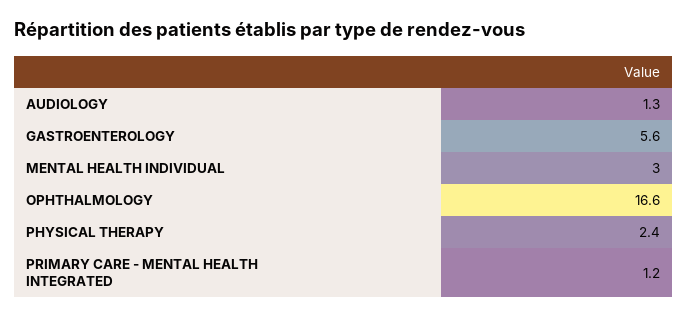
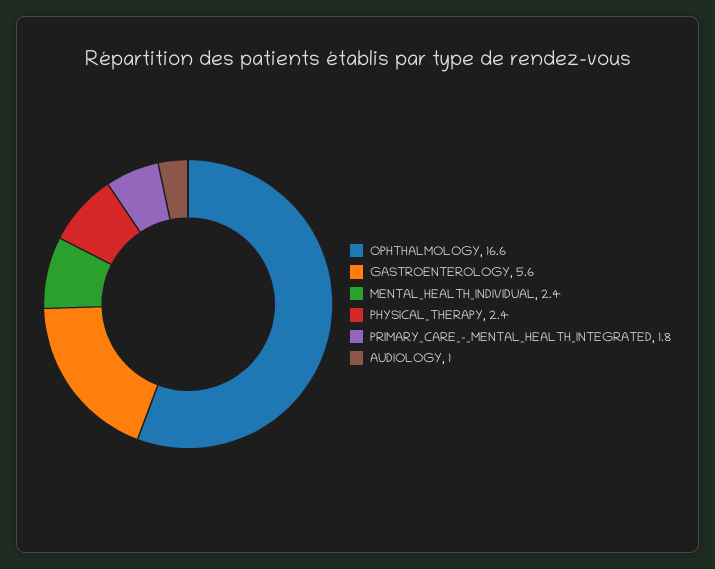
AUDIOLOGY: 1.3 -> 1
MENTAL HEALTH INDIVIDUAL: 3 -> 2.4
PRIMARY CARE - MENTAL HEALTH INTEGRATED: 1.2 -> 1.8

